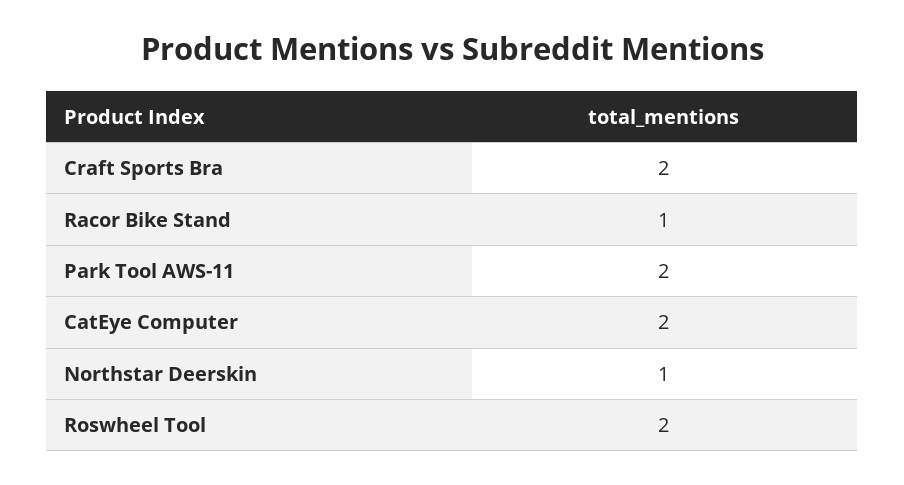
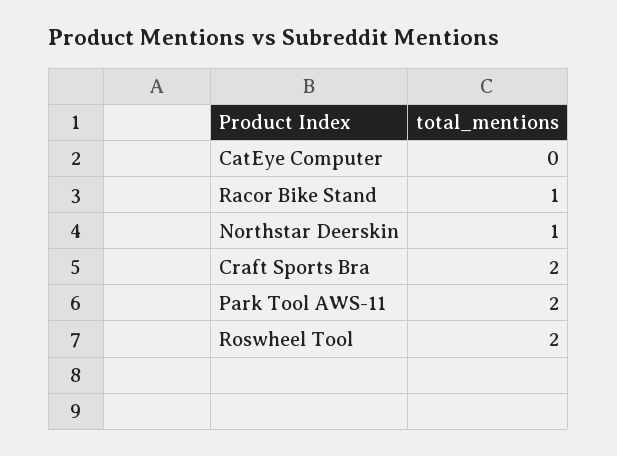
CatEye Computer: 2 -> 0

